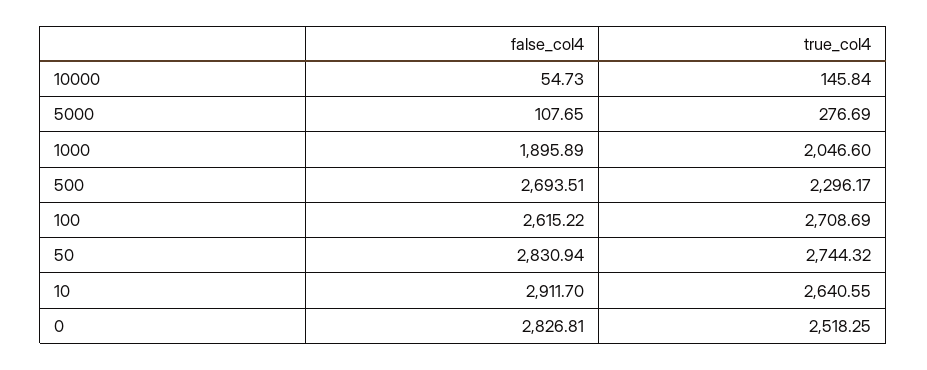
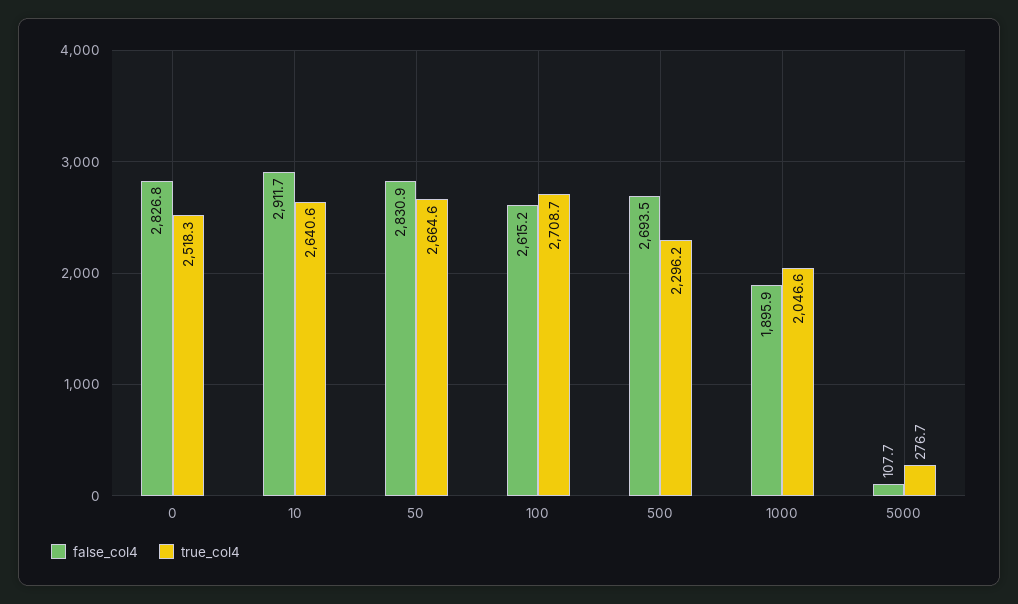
false_col4, 10000: 54.73 -> none
true_col4, 10000: 145.84 -> none
true_col4, 50: 2744.32 -> 2664.6

